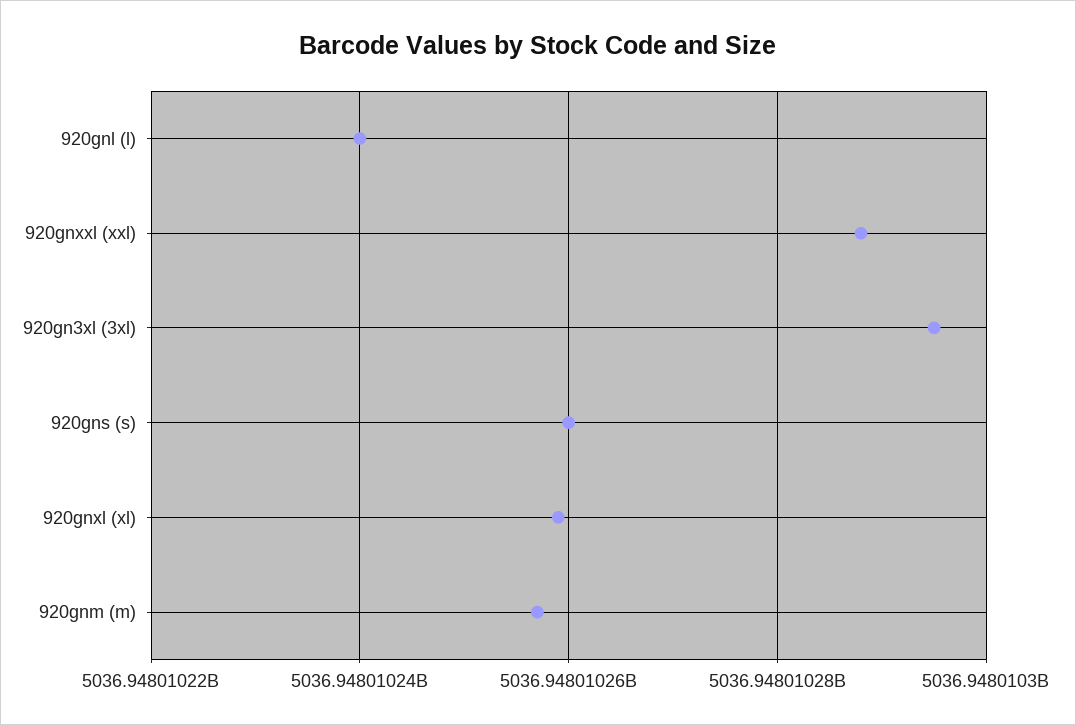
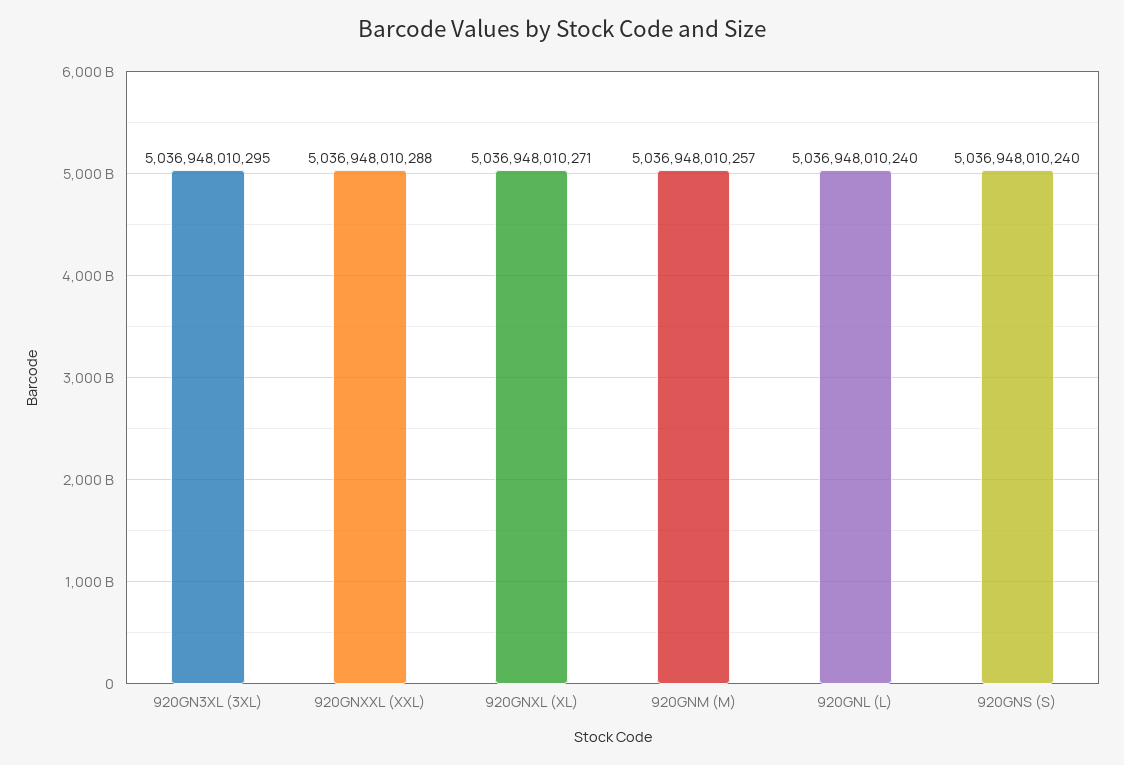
920gns (s): 5036948010260 -> 5036948010240
920gnxl (xl): 5036948010260 -> 5036948010271

